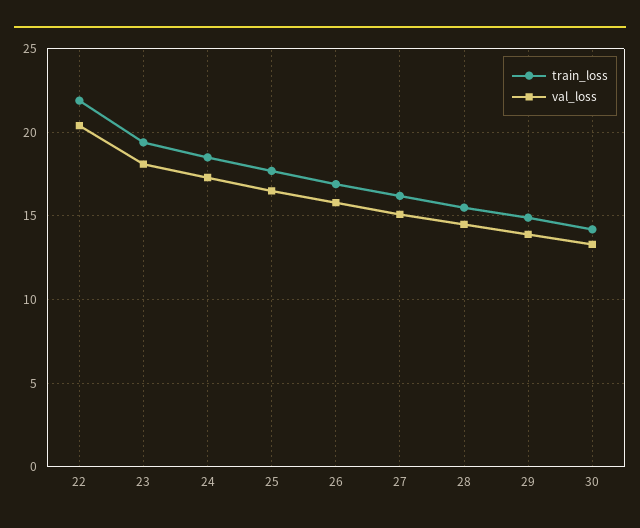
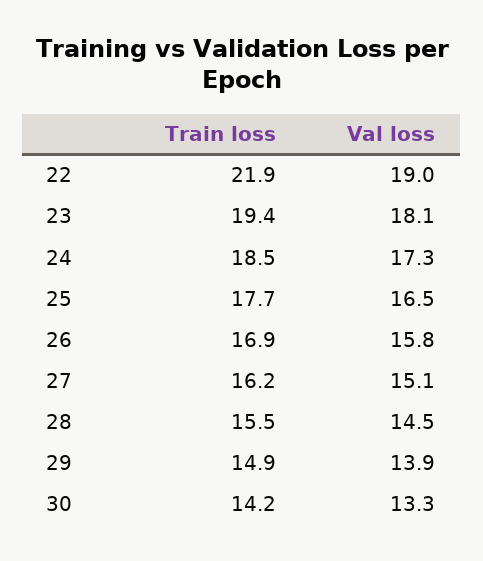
val_loss, 22: 20.5 -> 19

